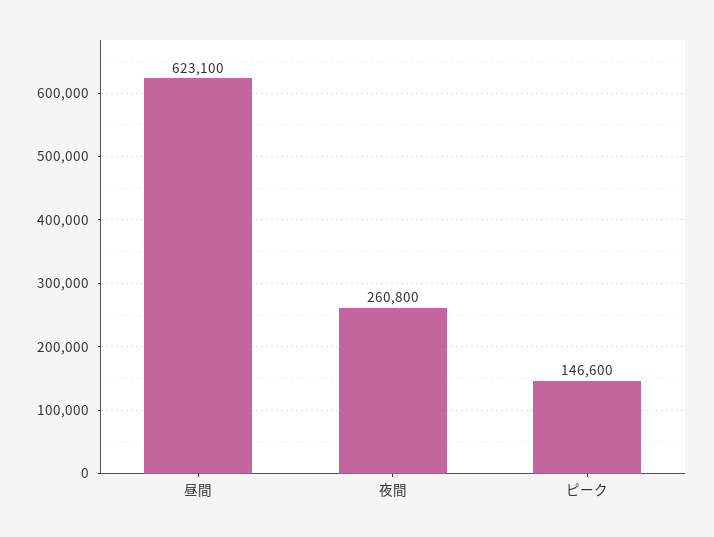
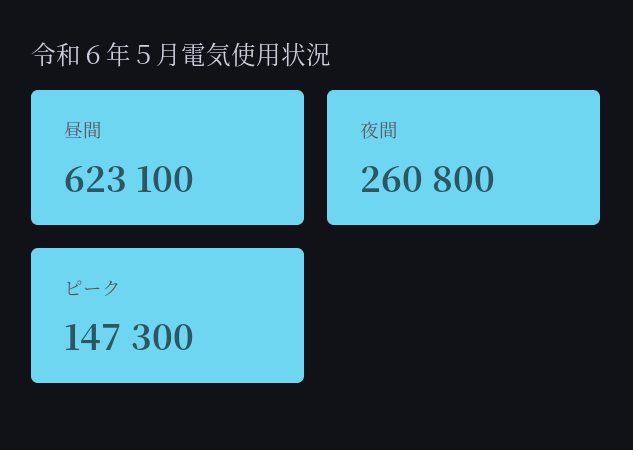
ピーク: 146600 -> 147300

